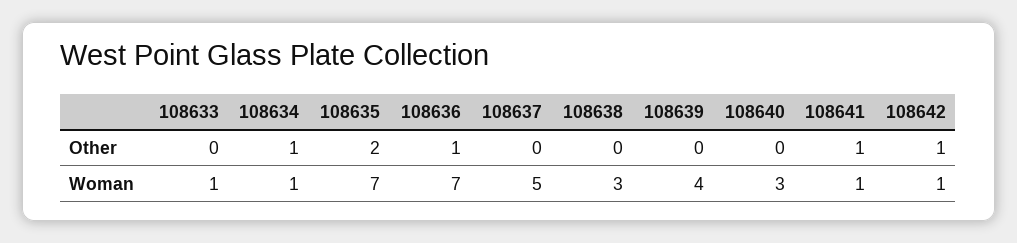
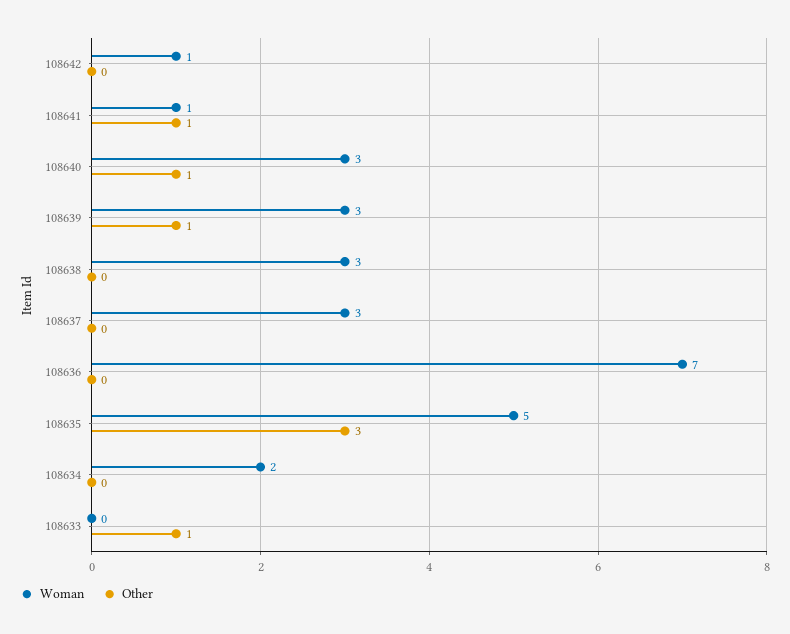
Other, 108633: 0 -> 1
Other, 108634: 1 -> 0
Other, 108635: 2 -> 3
Other, 108636: 1 -> 0
Other, 108639: 0 -> 1
Other, 108640: 0 -> 1
Other, 108642: 1 -> 0
Woman, 108633: 1 -> 0
Woman, 108634: 1 -> 2
Woman, 108635: 7 -> 5
Woman, 108637: 5 -> 3
Woman, 108639: 4 -> 3

